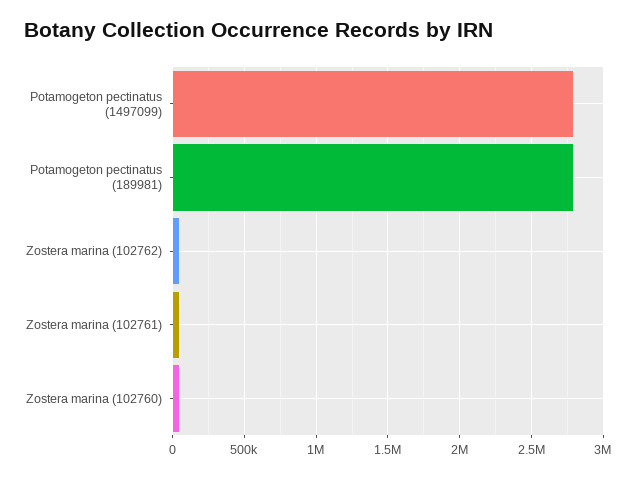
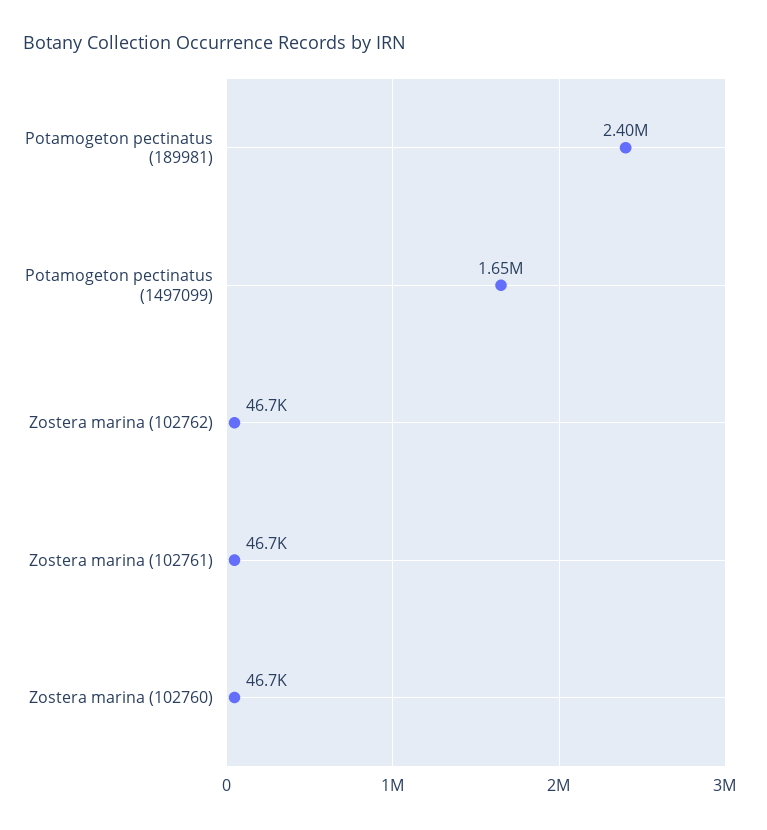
Potamogeton pectinatus (1497099): 2800000 -> 1650000
Potamogeton pectinatus (189981): 2800000 -> 2400000

